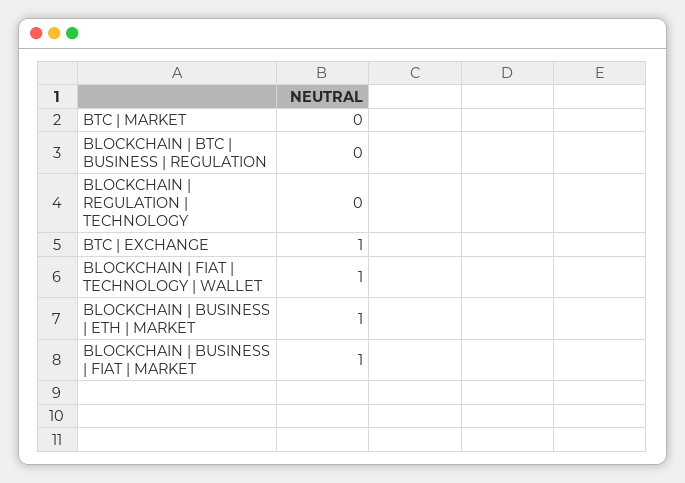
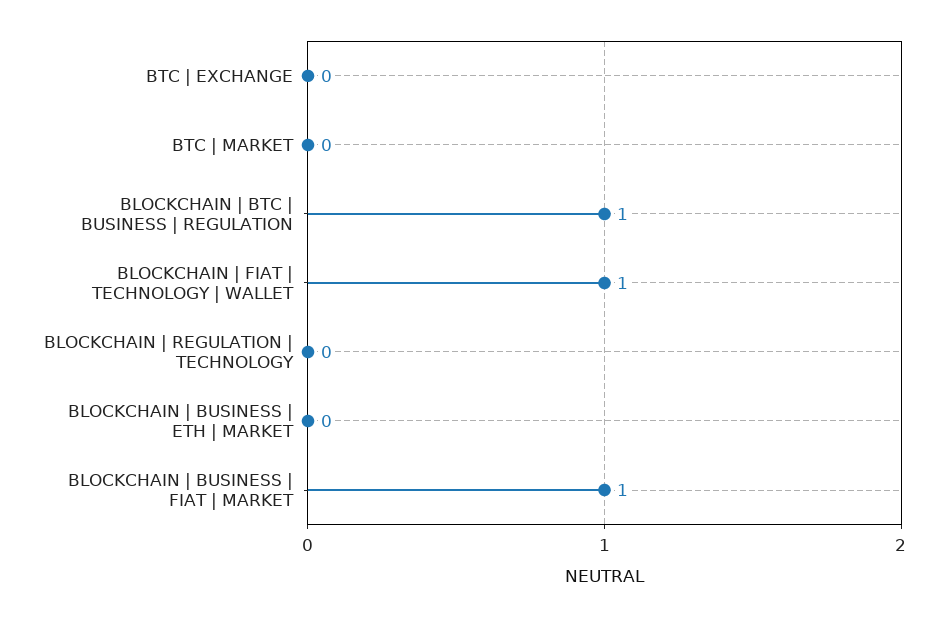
BLOCKCHAIN | BTC | BUSINESS | REGULATION: 0 -> 1
BTC | EXCHANGE: 1 -> 0
BLOCKCHAIN | BUSINESS | ETH | MARKET: 1 -> 0

